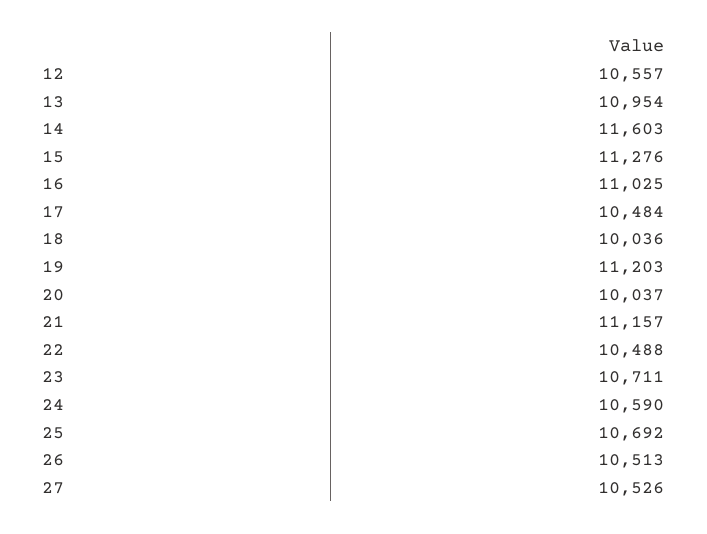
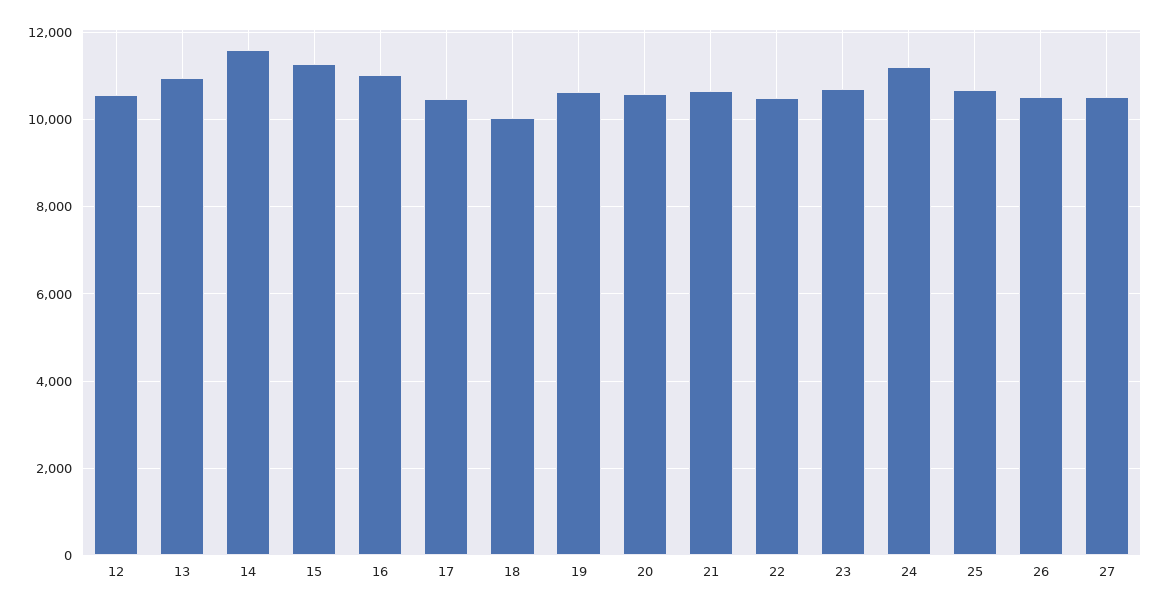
19: 11203 -> 10600
20: 10037 -> 10600
21: 11157 -> 10600
24: 10590 -> 11200

